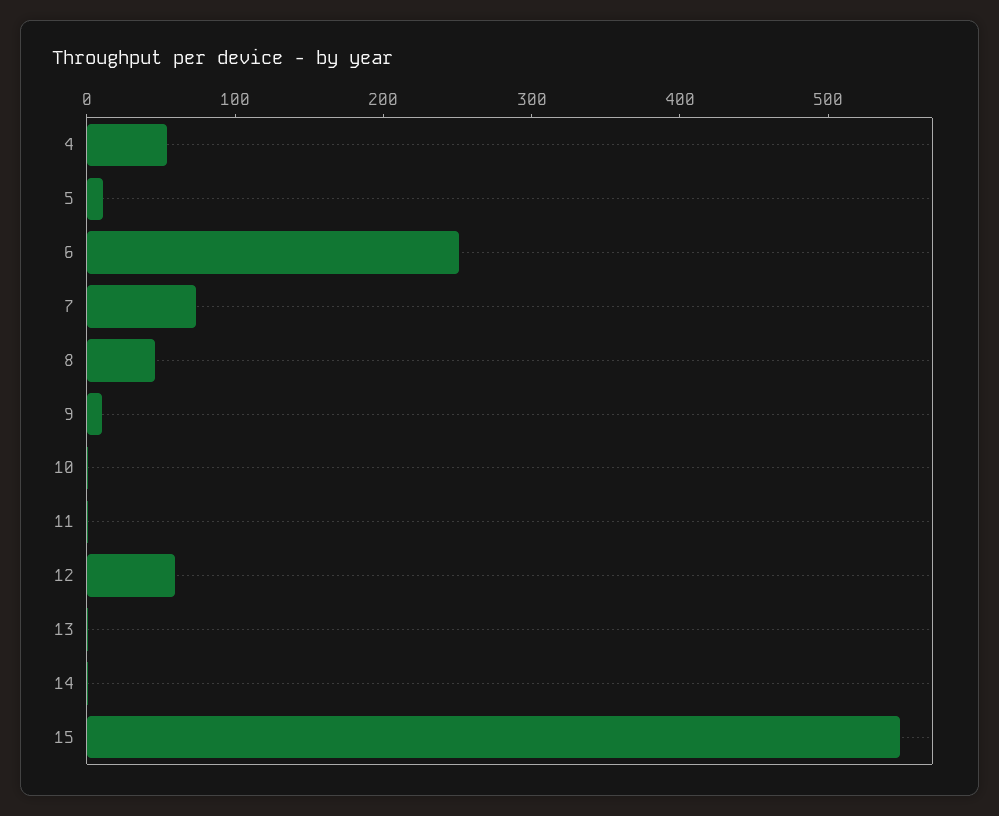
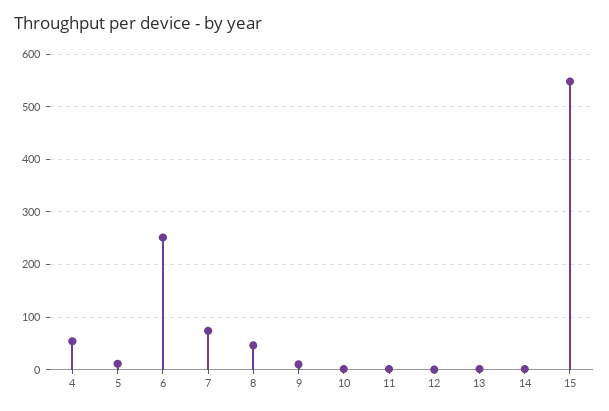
12: 60 -> 0

